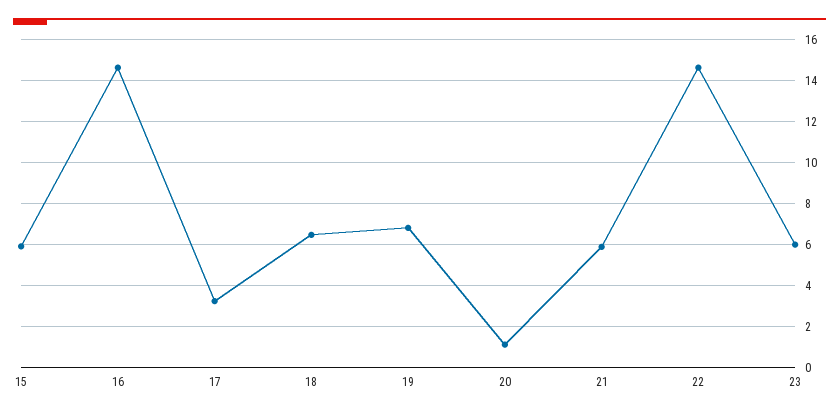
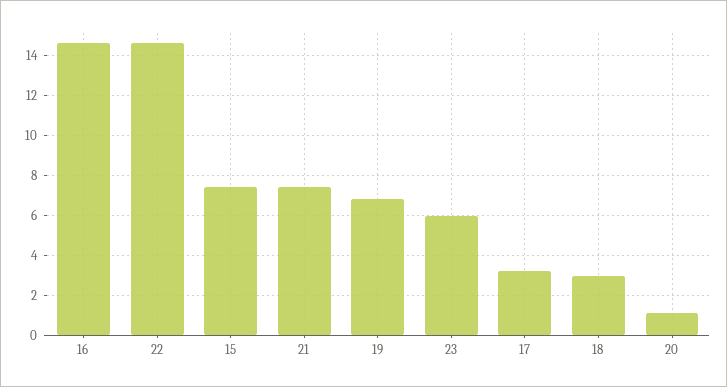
15: 6 -> 7.5
18: 6.5 -> 3
21: 6 -> 7.5

